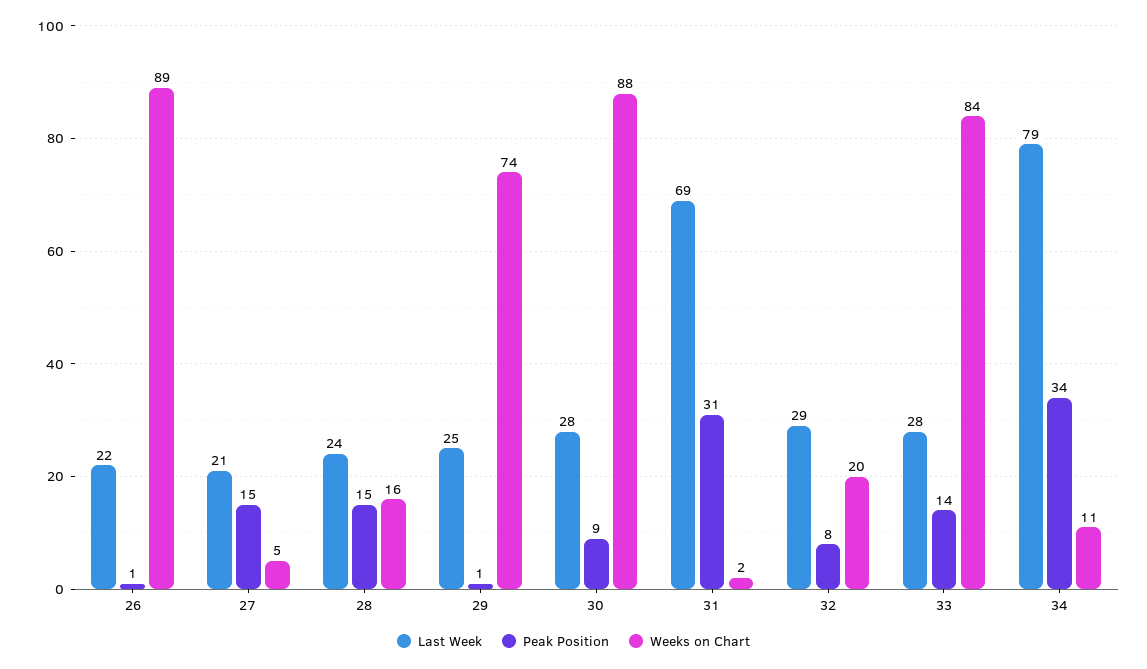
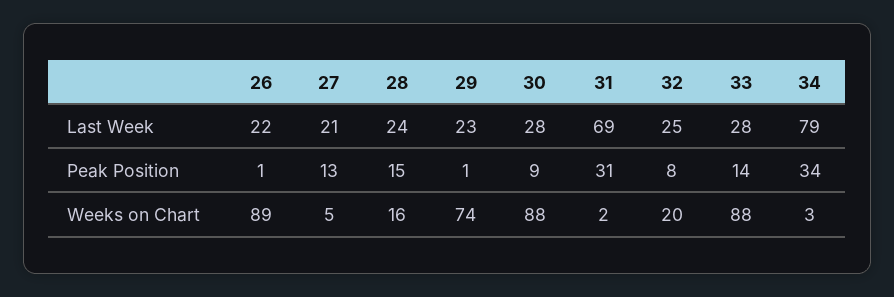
Peak Position, 27: 15 -> 13
Last Week, 29: 25 -> 23
Last Week, 32: 29 -> 25
Weeks on Chart, 33: 84 -> 88
Weeks on Chart, 34: 11 -> 3

